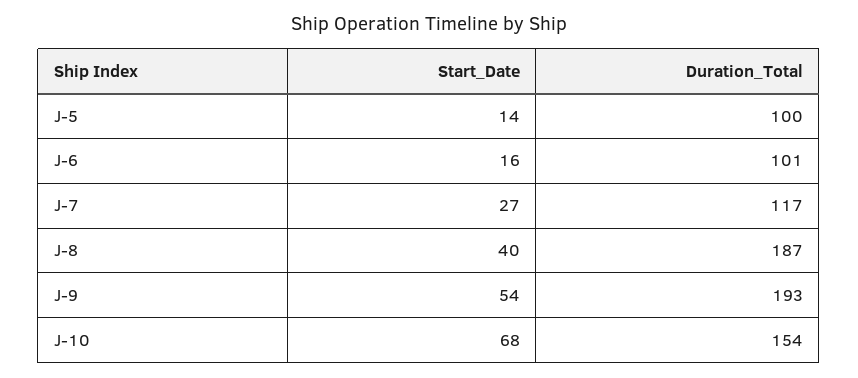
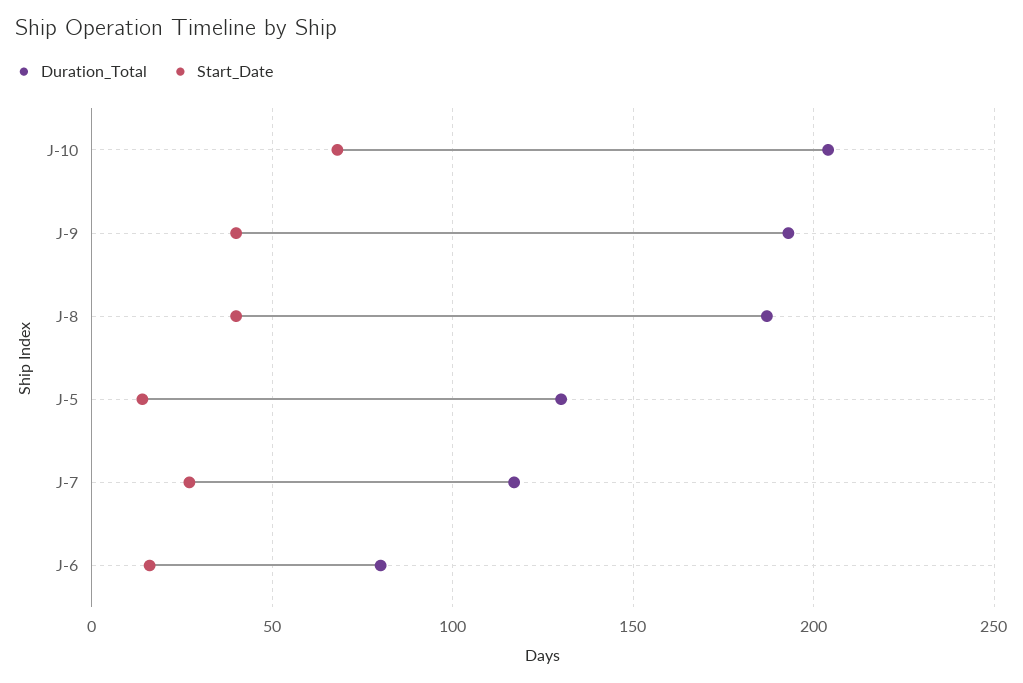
Duration_Total, J-5: 100 -> 130
Duration_Total, J-6: 101 -> 80
Start_Date, J-9: 54 -> 40
Duration_Total, J-10: 154 -> 205

